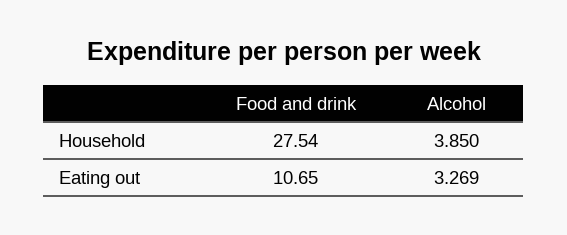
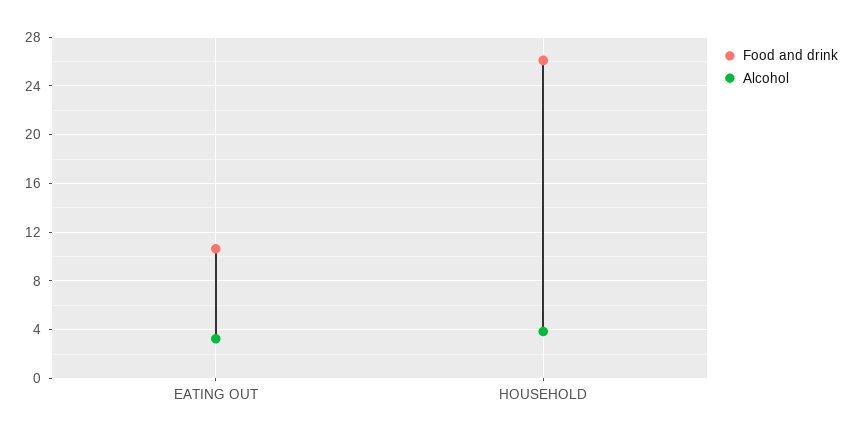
Food and drink, Household: 27.54 -> 26

